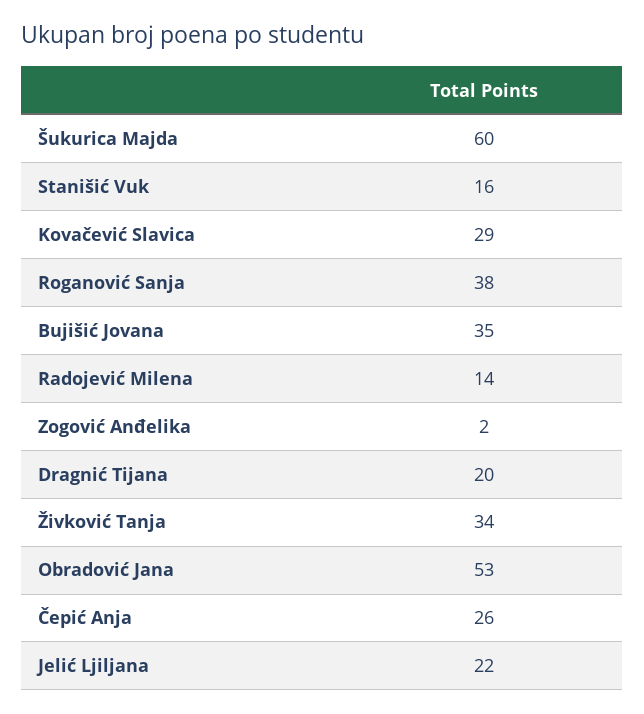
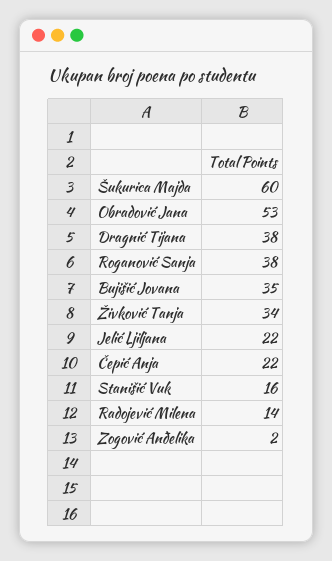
Kovačević Slavica: 29 -> none
Dragnić Tijana: 20 -> 38
Čepić Anja: 26 -> 22

